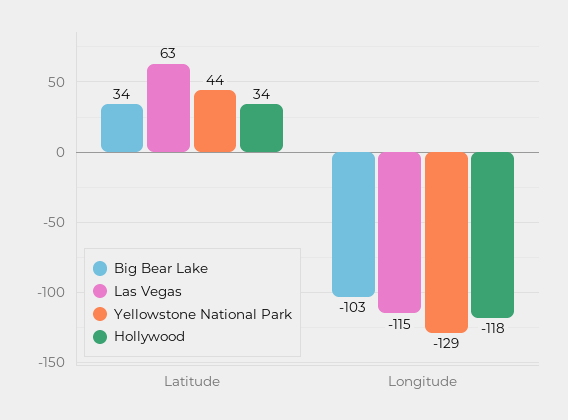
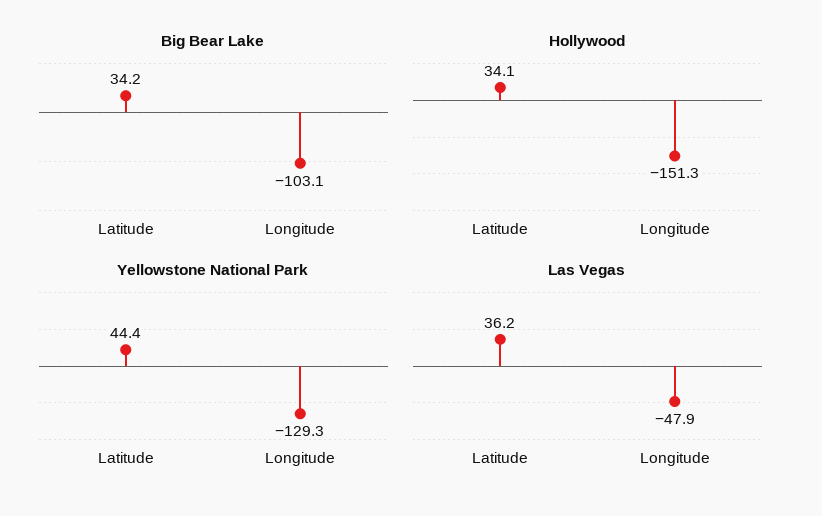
Las Vegas, Latitude: 63 -> 36.2
Las Vegas, Longitude: -115 -> -47.9
Hollywood, Longitude: -118 -> -151.3

